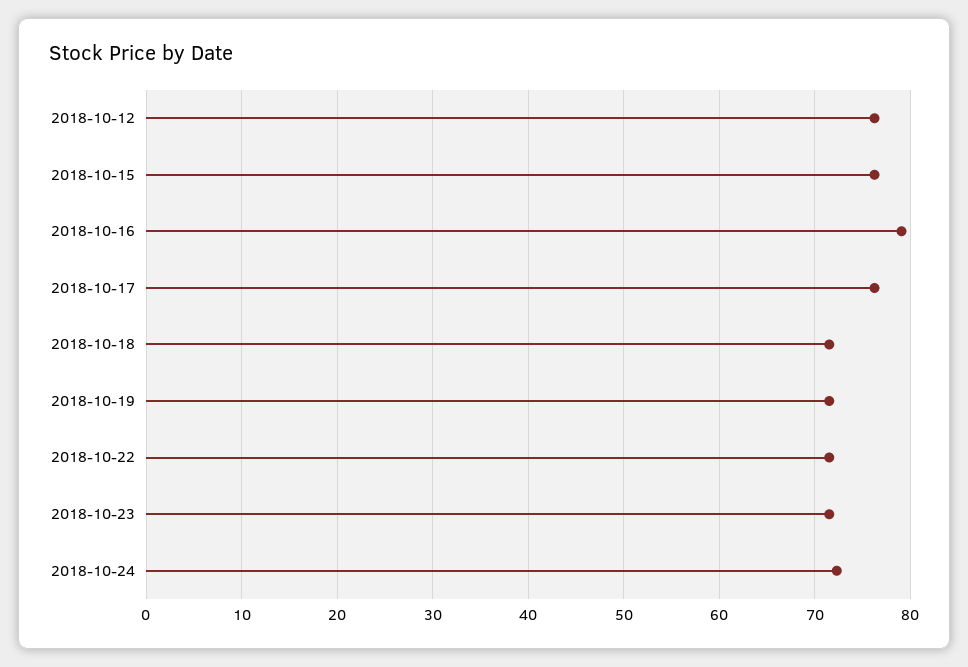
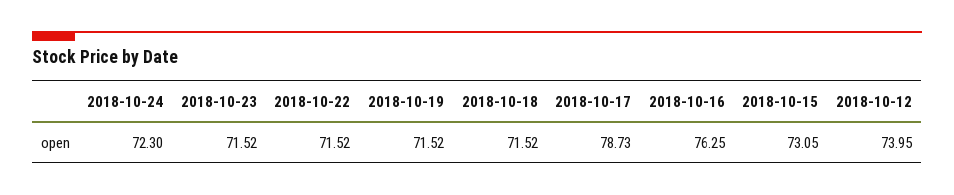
2018-10-12: 76 -> 73.95
2018-10-15: 76 -> 73.05
2018-10-16: 79 -> 76.25
2018-10-17: 76 -> 78.73

